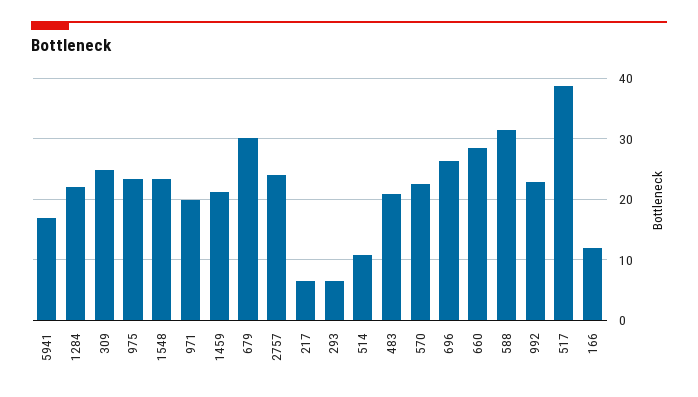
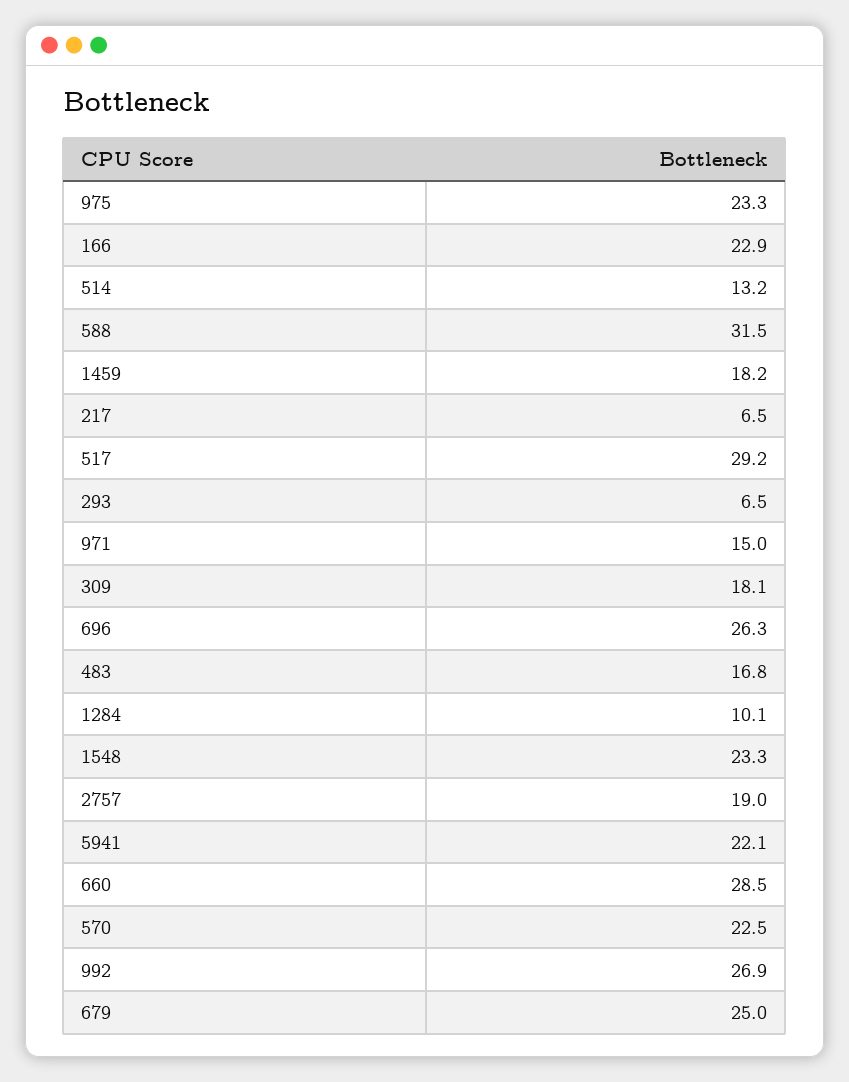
5941: 17 -> 22.1
1284: 22 -> 10.1
309: 25 -> 18.1
971: 20 -> 15
1459: 21 -> 18.2
679: 30 -> 25
2757: 24 -> 19
514: 11 -> 13.2
483: 21 -> 16.8
992: 23 -> 26.9
517: 39 -> 29.2
166: 12 -> 22.9

